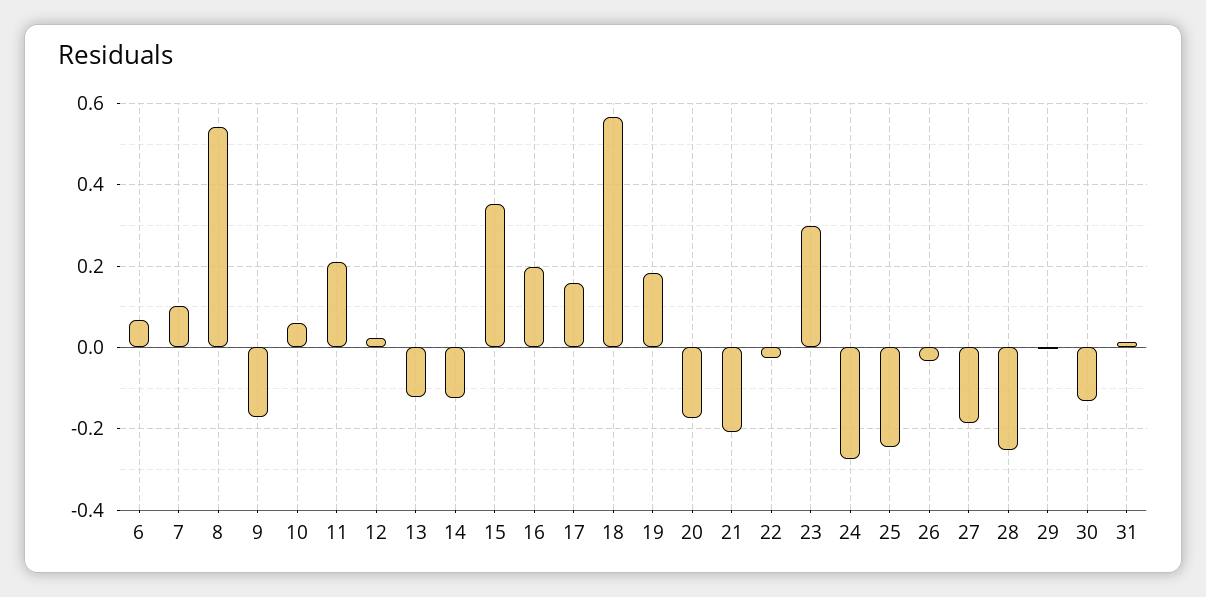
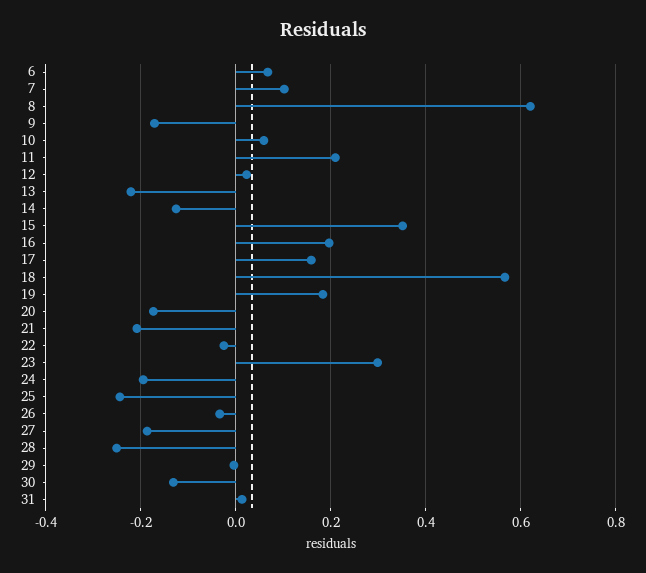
8: 0.54 -> 0.62
13: -0.12 -> -0.22
24: -0.28 -> -0.2

